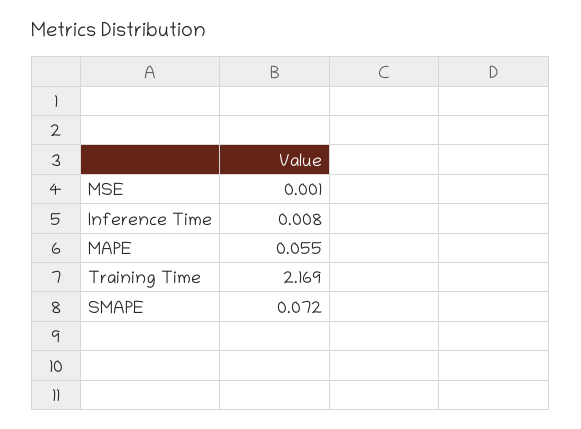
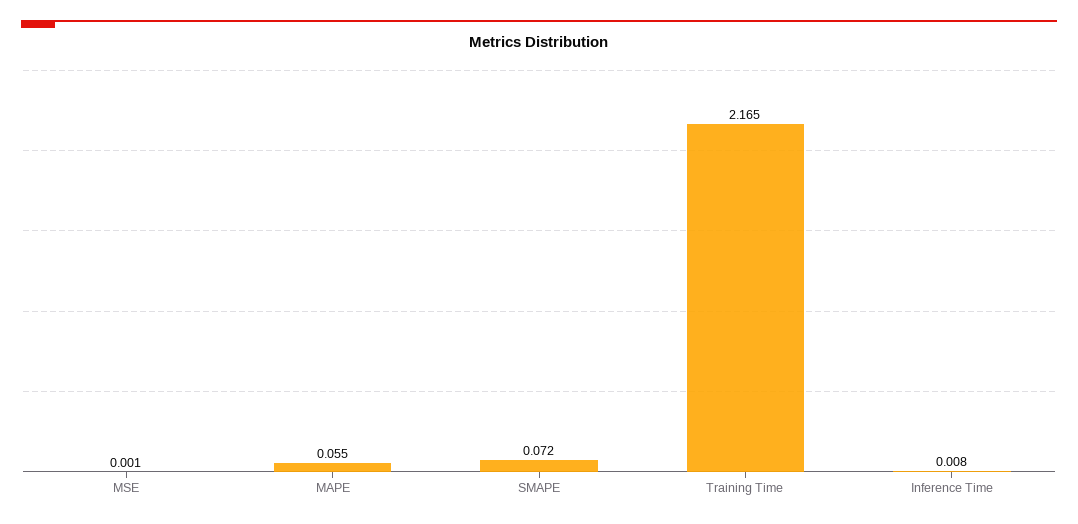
Training Time: 2.169 -> 2.165

